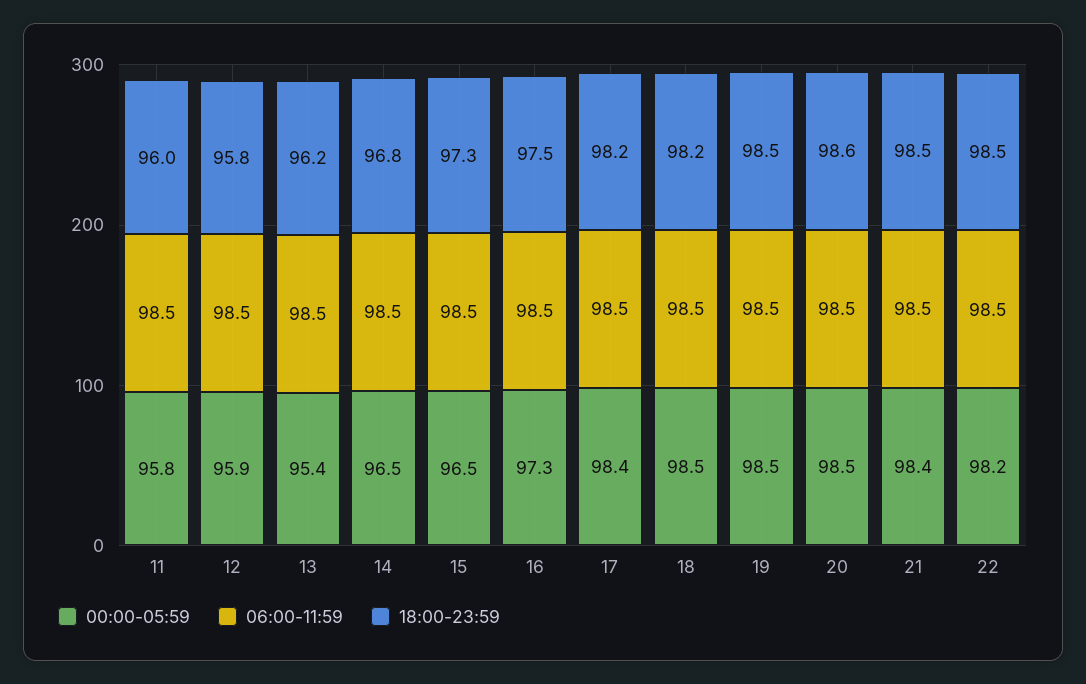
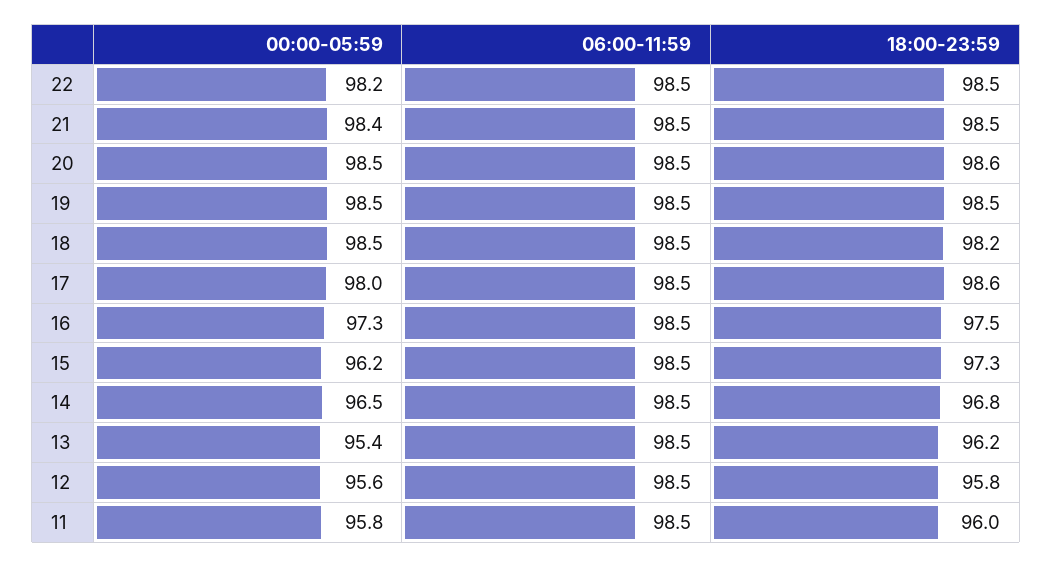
00:00-05:59, 12: 95.9 -> 95.6
00:00-05:59, 15: 96.5 -> 96.2
00:00-05:59, 17: 98.4 -> 98
18:00-23:59, 17: 98.2 -> 98.6

